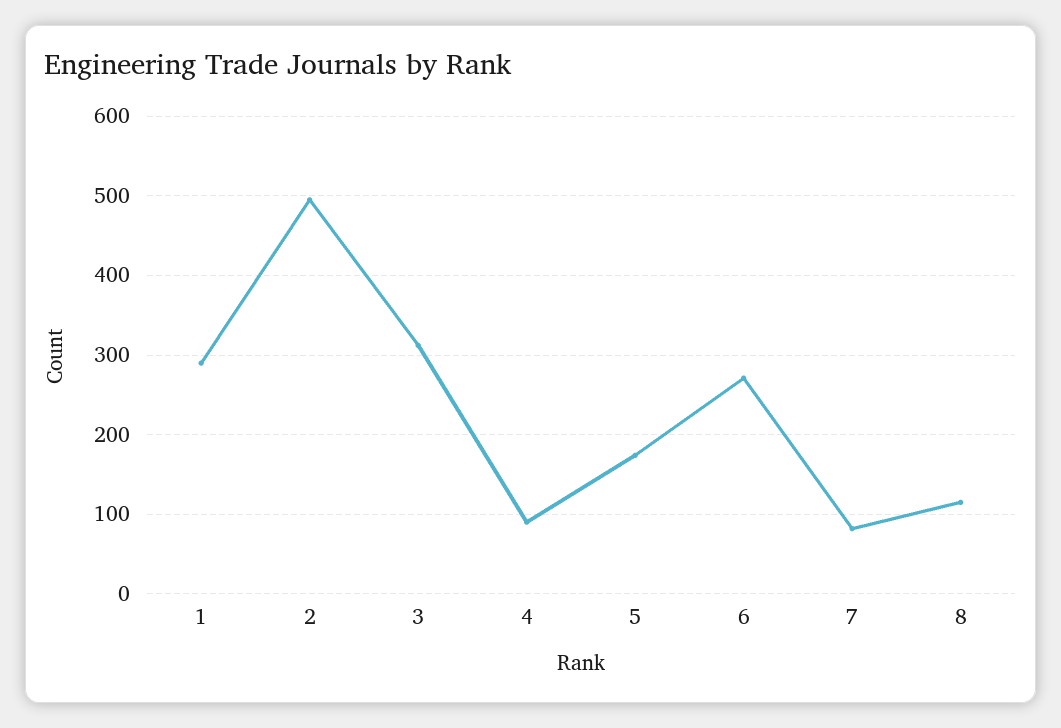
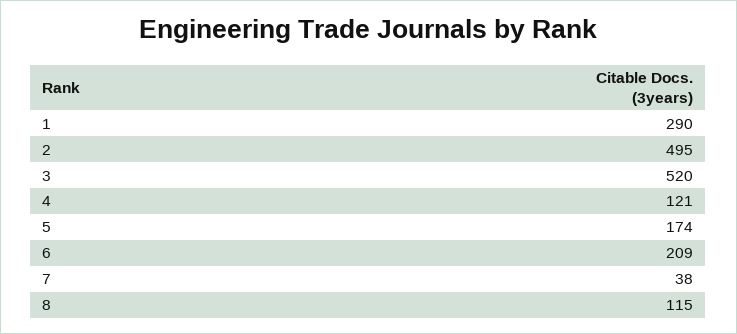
3: 310 -> 520
4: 90 -> 121
6: 270 -> 209
7: 80 -> 38

